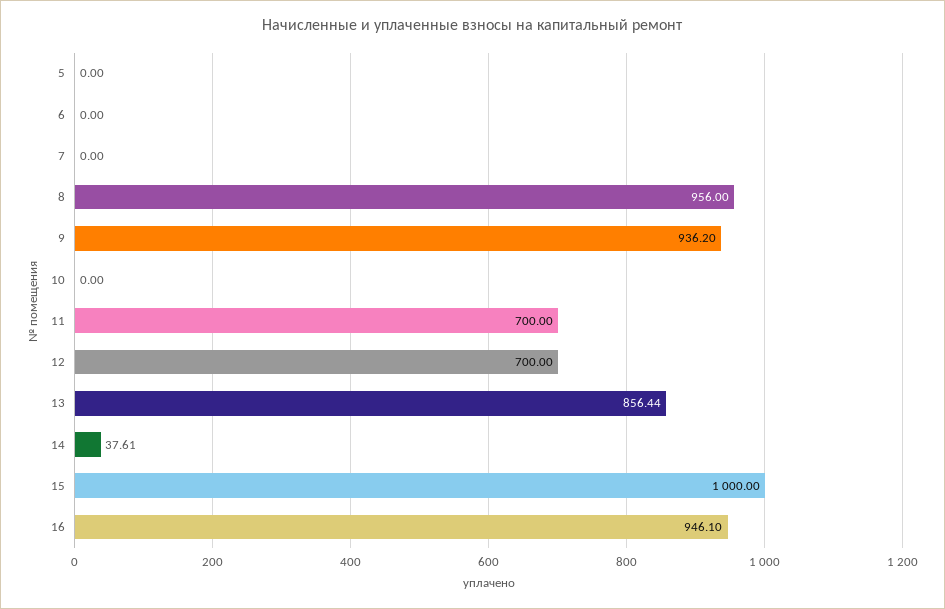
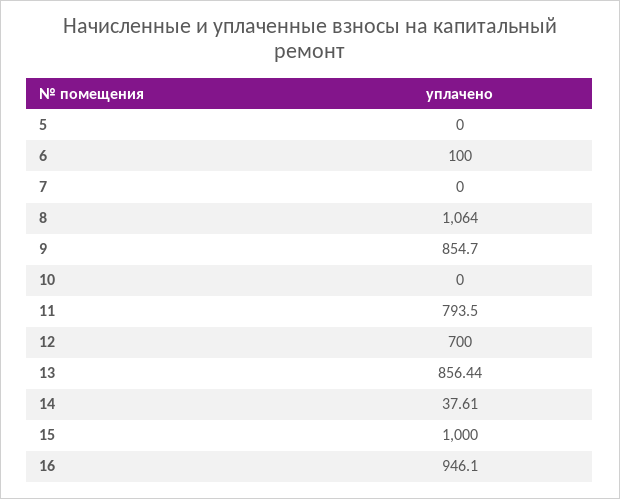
6: 0 -> 100
8: 956 -> 1064
9: 936.2 -> 854.7
11: 700 -> 793.5

